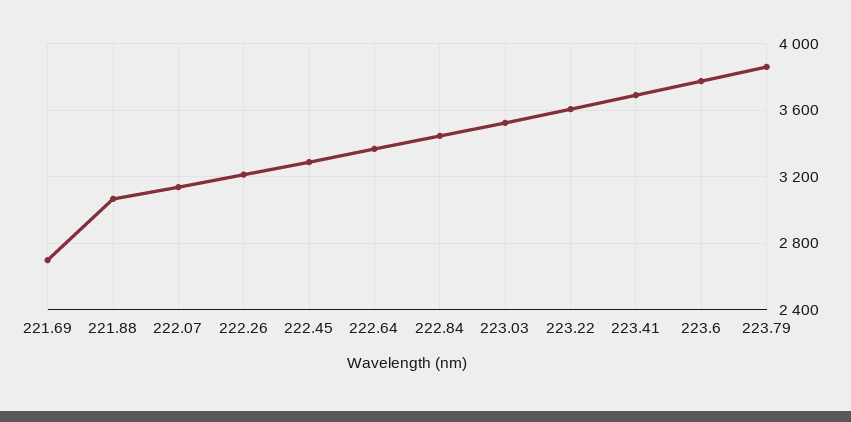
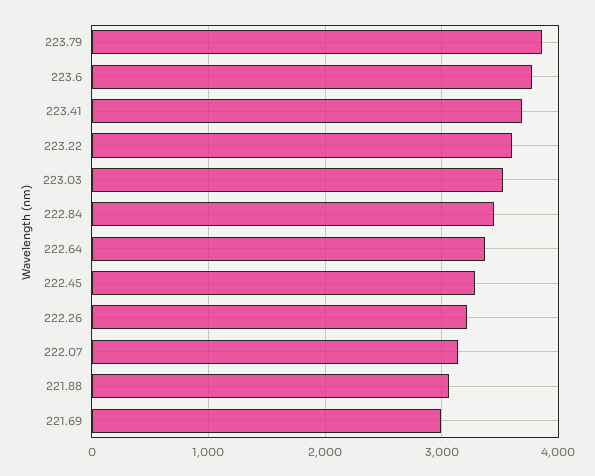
221.69: 2700 -> 3000

